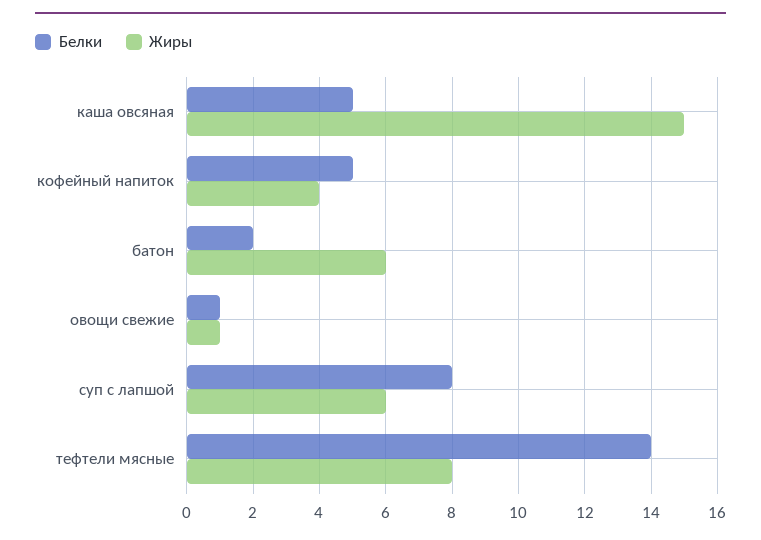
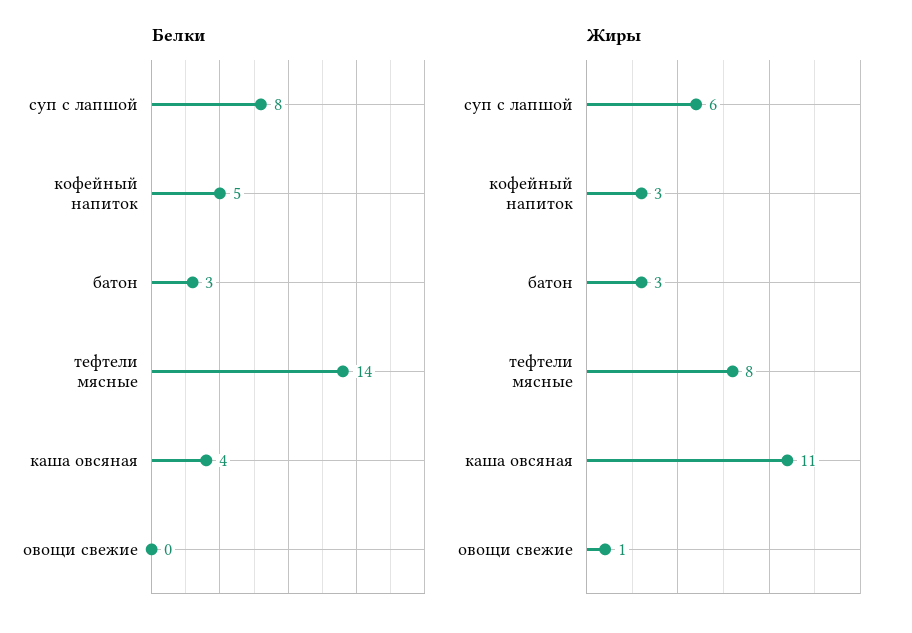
Белки, каша овсяная: 5 -> 4
Жиры, каша овсяная: 15 -> 11
Жиры, кофейный напиток: 4 -> 3
Белки, батон: 2 -> 3
Жиры, батон: 6 -> 3
Белки, овощи свежие: 1 -> 0

